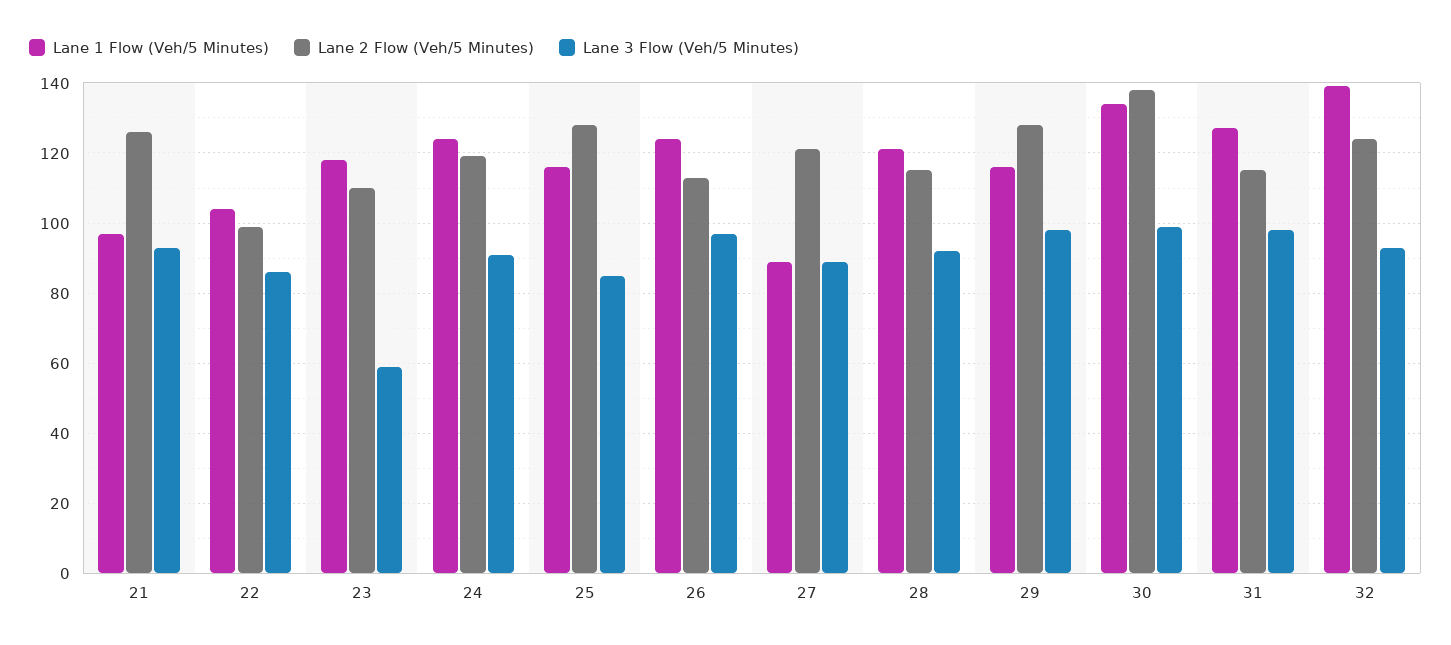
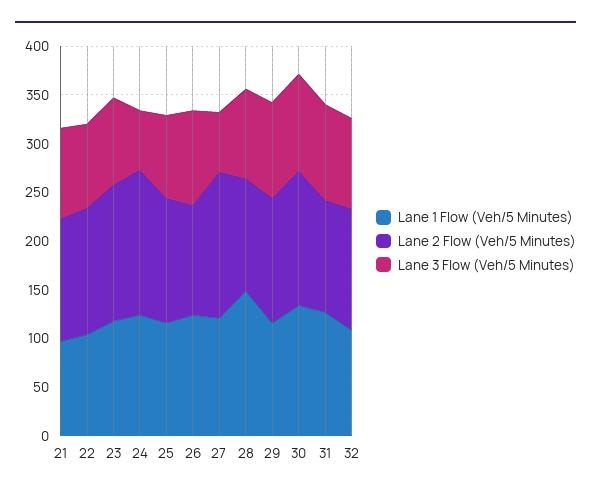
Lane 2 Flow (Veh/5 Minutes), 22: 100 -> 130
Lane 2 Flow (Veh/5 Minutes), 23: 110 -> 140
Lane 3 Flow (Veh/5 Minutes), 23: 60 -> 90
Lane 2 Flow (Veh/5 Minutes), 24: 120 -> 150
Lane 3 Flow (Veh/5 Minutes), 24: 90 -> 60
Lane 1 Flow (Veh/5 Minutes), 27: 90 -> 120
Lane 2 Flow (Veh/5 Minutes), 27: 120 -> 150
Lane 3 Flow (Veh/5 Minutes), 27: 90 -> 60
Lane 1 Flow (Veh/5 Minutes), 28: 120 -> 150
Lane 1 Flow (Veh/5 Minutes), 32: 140 -> 110

